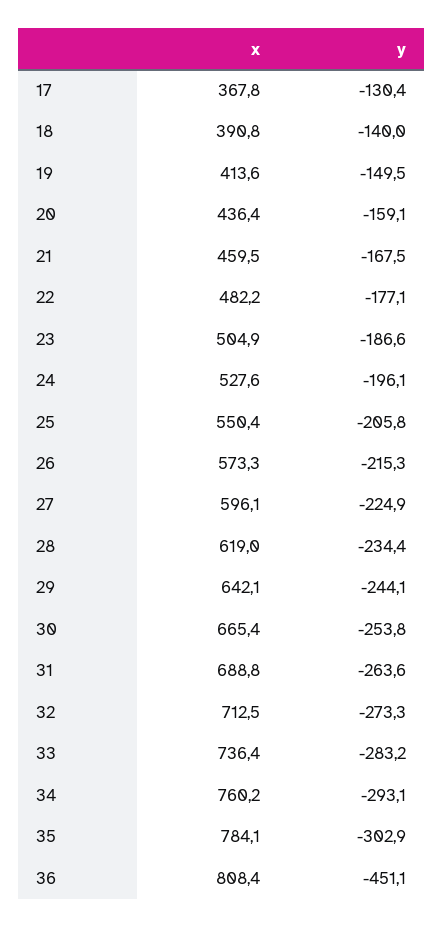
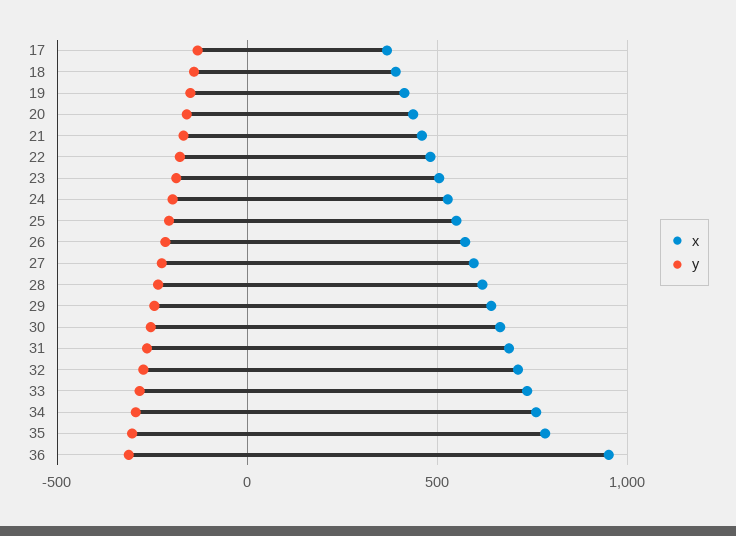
x, 36: 808.4 -> 950
y, 36: -451.1 -> -300

